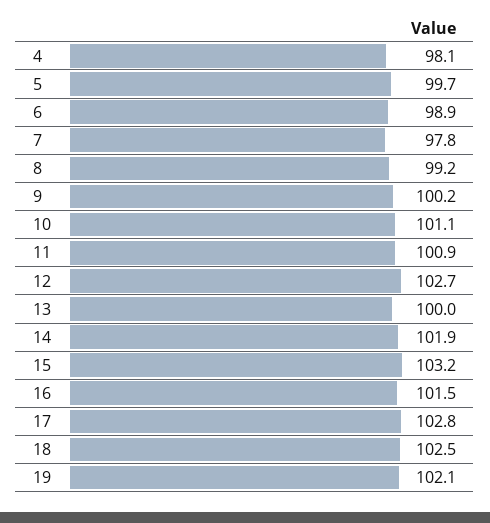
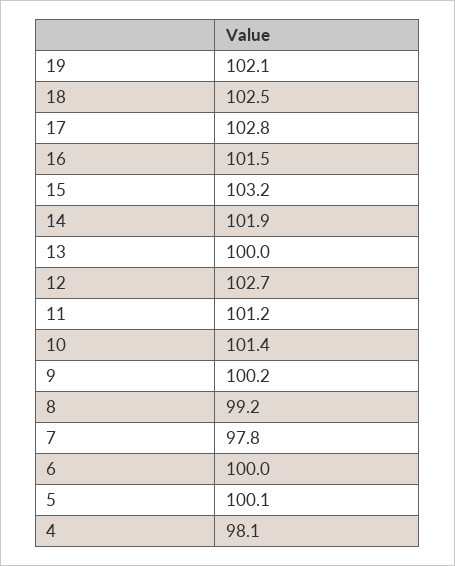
5: 99.7 -> 100.1
6: 98.9 -> 100
10: 101.1 -> 101.4
11: 100.9 -> 101.2

